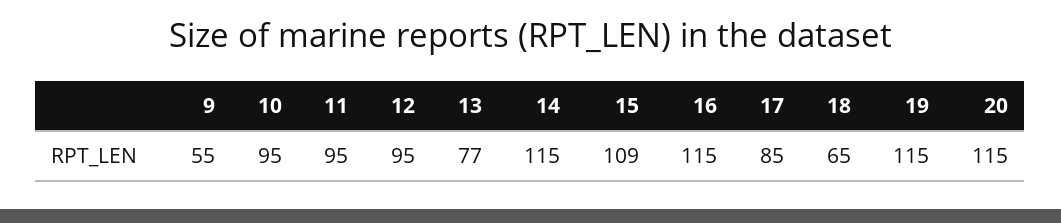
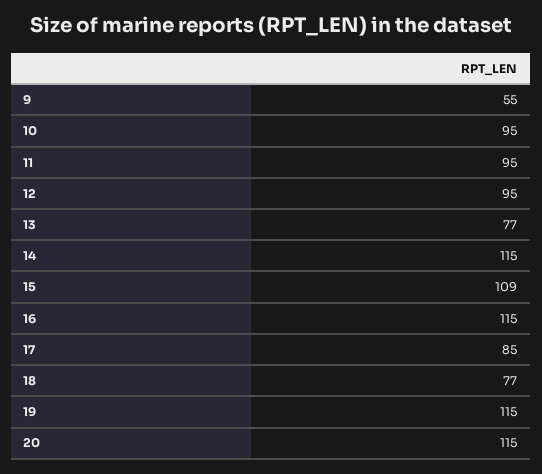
18: 65 -> 77

